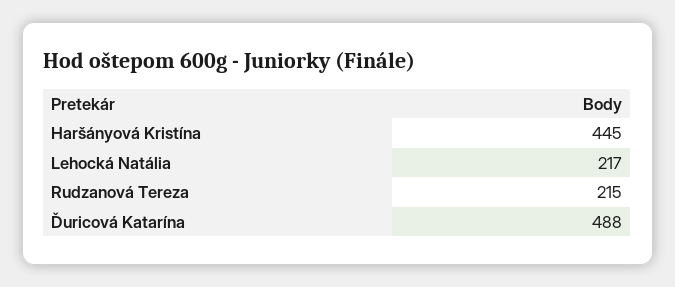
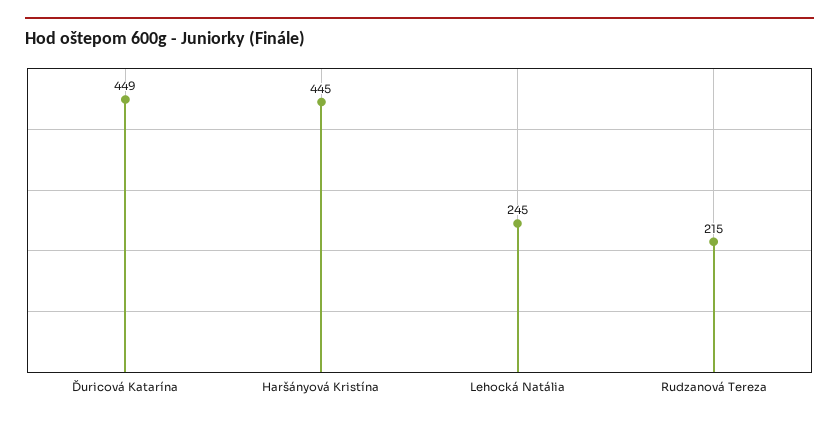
Lehocká Natália: 217 -> 245
Ďuricová Katarína: 488 -> 449

